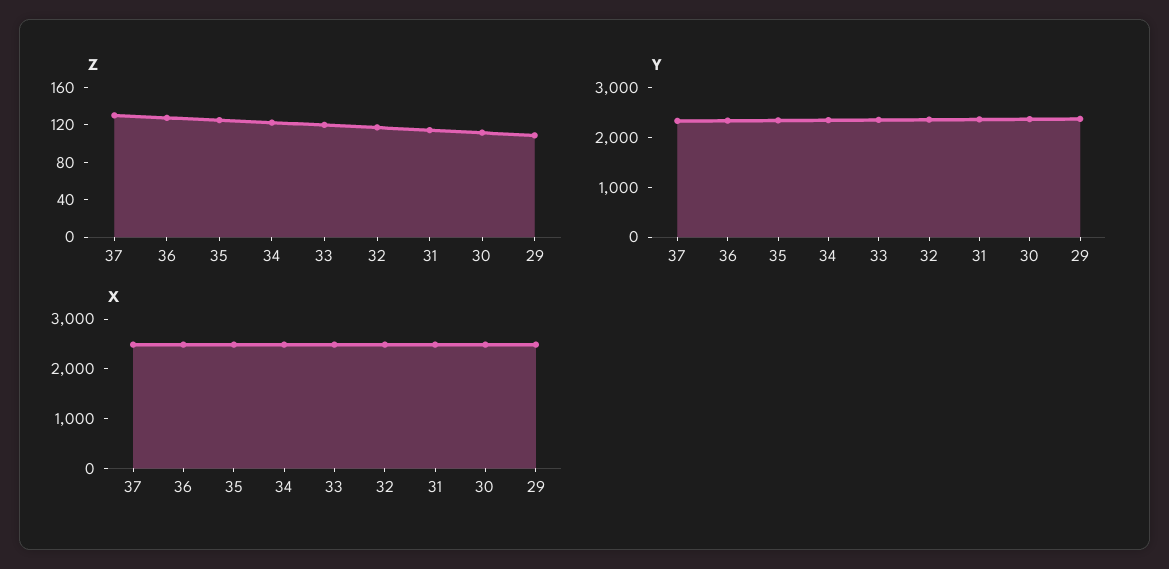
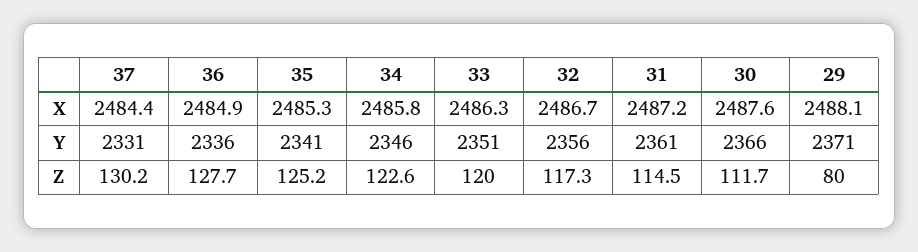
Z, 29: 110 -> 80

